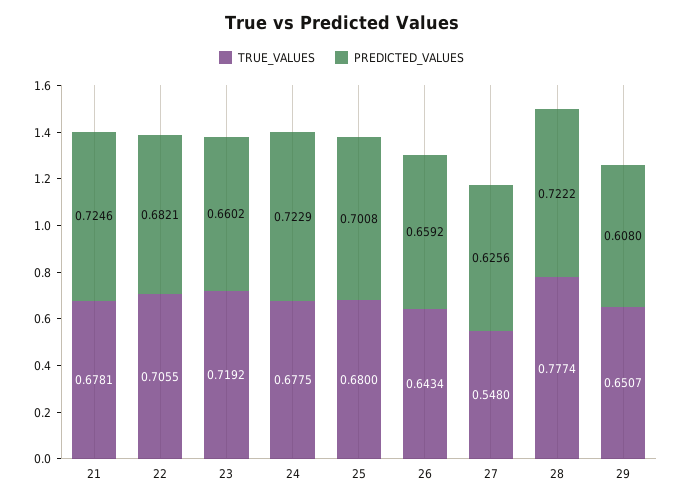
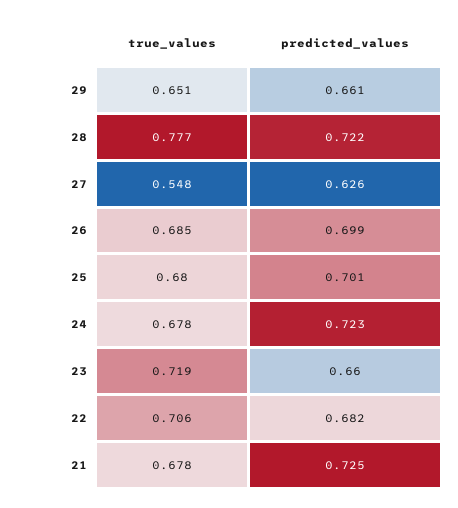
TRUE_VALUES, 26: 0.6434 -> 0.685
PREDICTED_VALUES, 26: 0.6592 -> 0.699
PREDICTED_VALUES, 29: 0.608 -> 0.661

